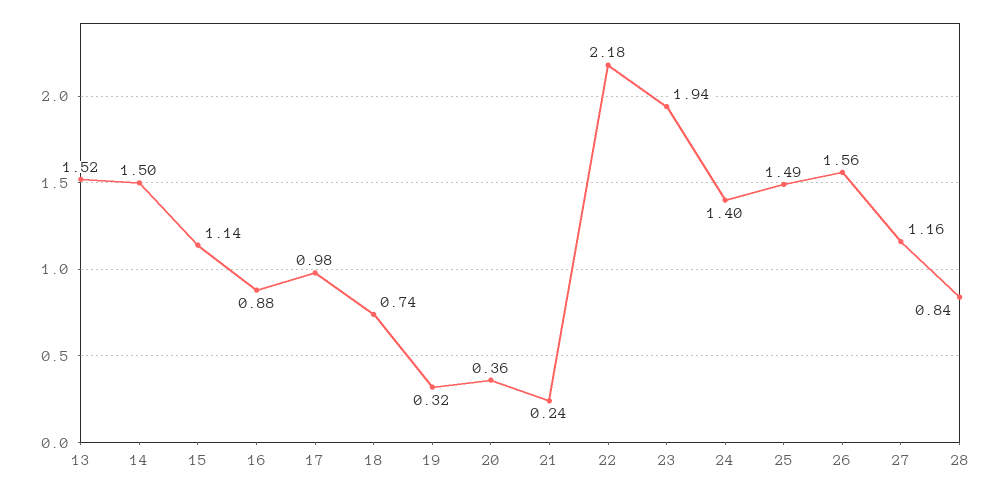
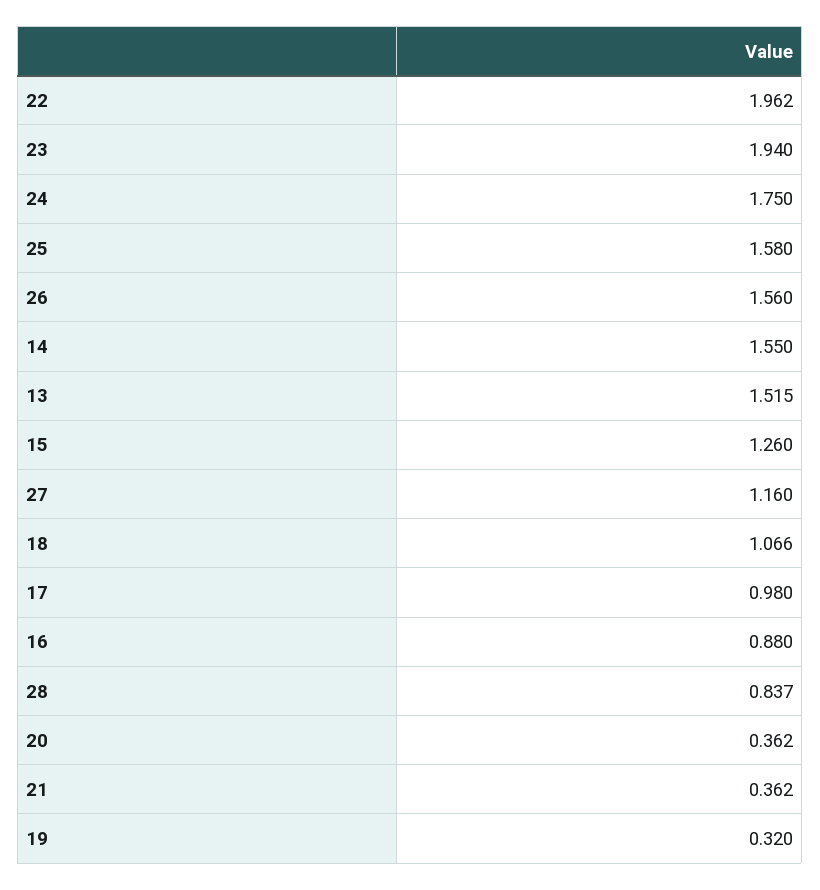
14: 1.5 -> 1.55
15: 1.14 -> 1.26
18: 0.74 -> 1.066
21: 0.24 -> 0.362
22: 2.18 -> 1.962
24: 1.4 -> 1.75
25: 1.49 -> 1.58

